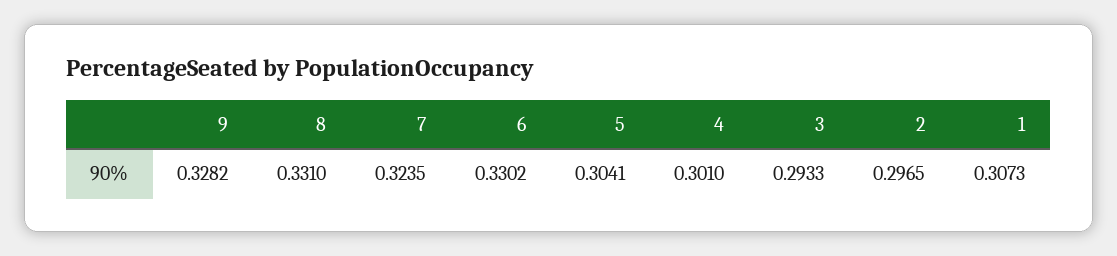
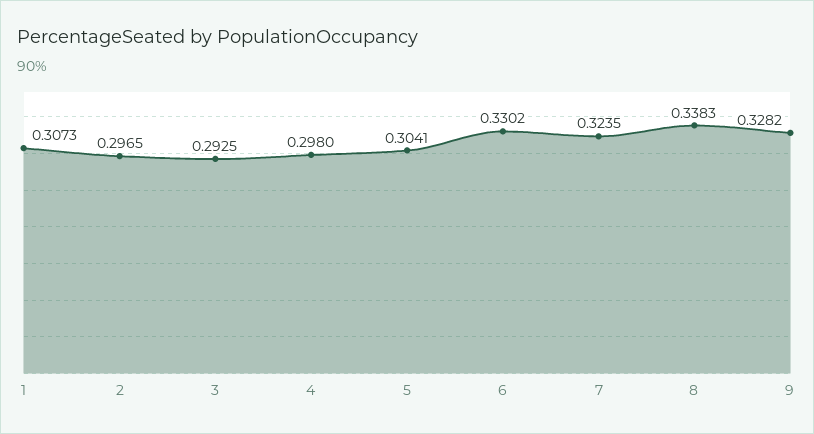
8: 0.331 -> 0.3383
4: 0.301 -> 0.298
3: 0.2933 -> 0.2925

